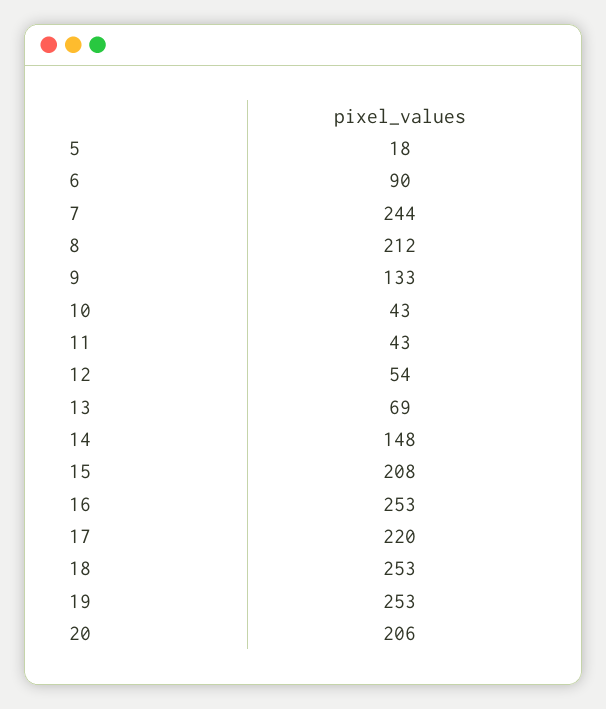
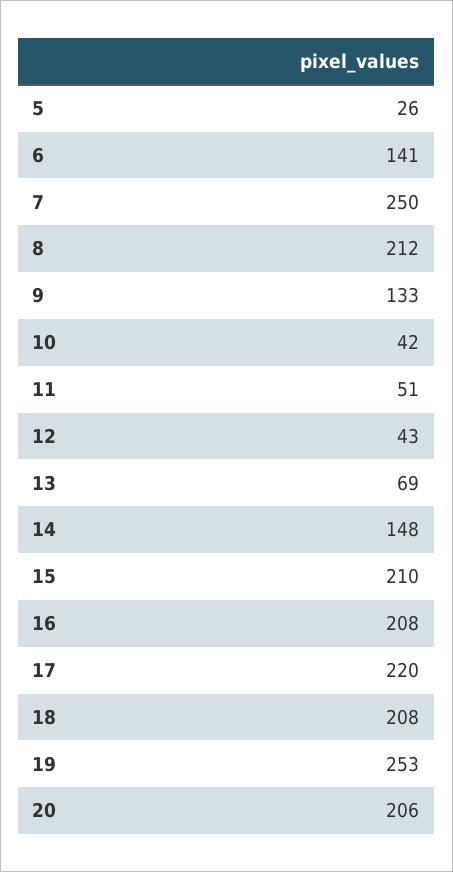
5: 18 -> 26
6: 90 -> 141
7: 244 -> 250
10: 43 -> 42
11: 43 -> 51
12: 54 -> 43
15: 208 -> 210
16: 253 -> 208
18: 253 -> 208

